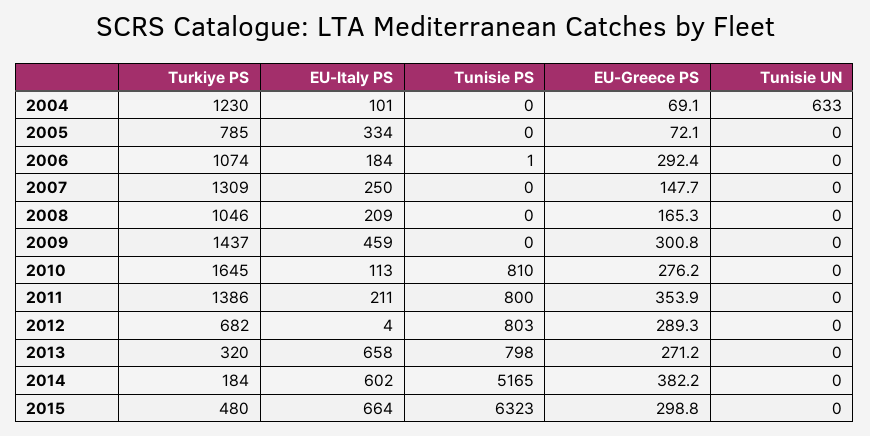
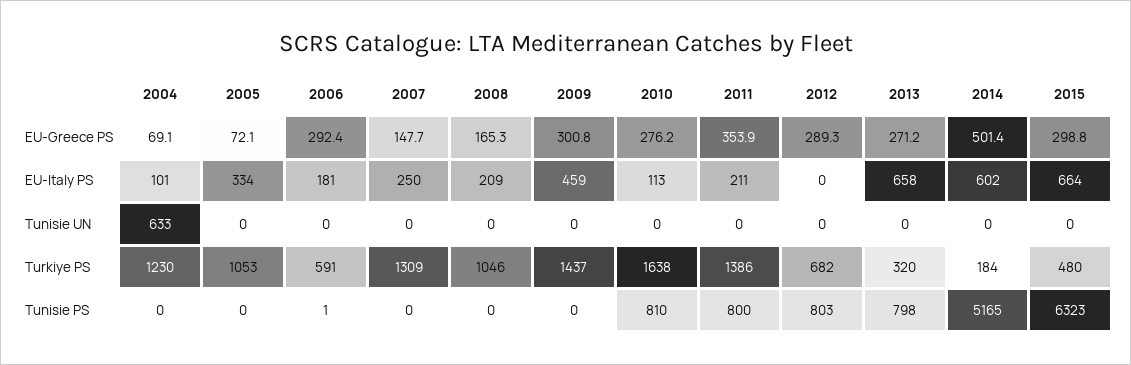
Turkiye PS, 2005: 785 -> 1053
Turkiye PS, 2006: 1074 -> 591
EU-Italy PS, 2006: 184 -> 181
Turkiye PS, 2010: 1645 -> 1638
EU-Italy PS, 2012: 4 -> 0
EU-Greece PS, 2014: 382.2 -> 501.4

